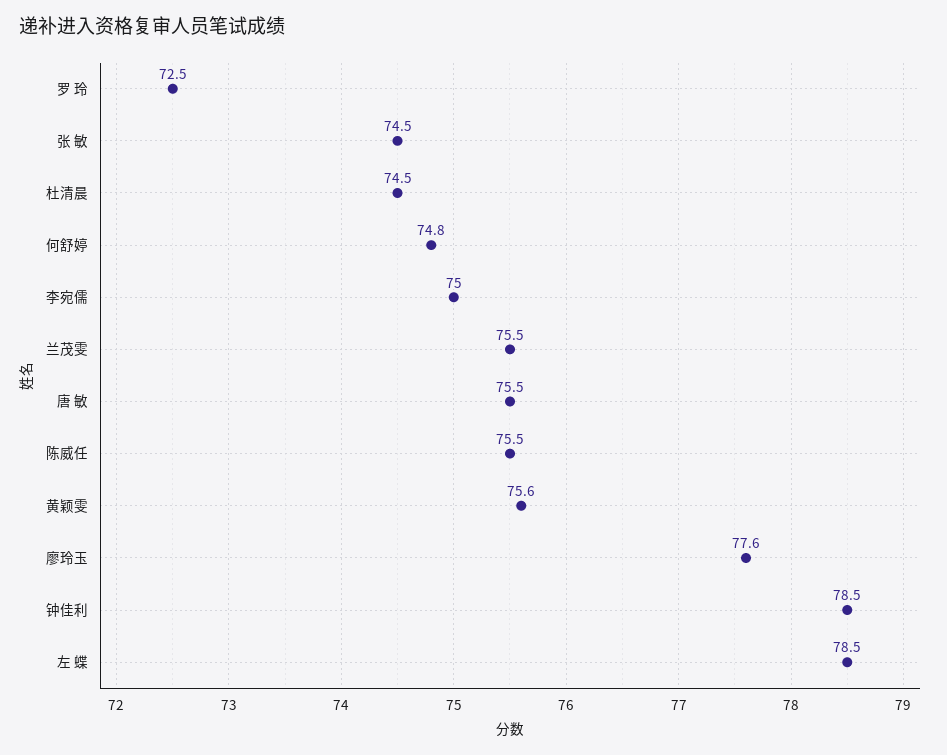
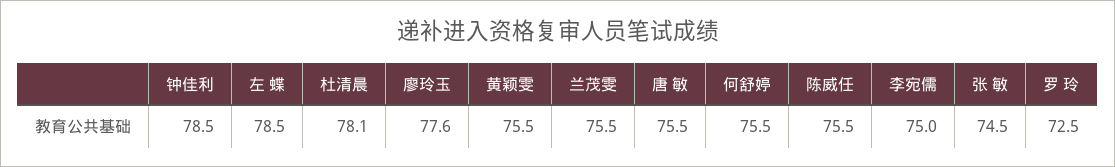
杜清晨: 74.5 -> 78.1
何舒婷: 74.8 -> 75.5
黄颖雯: 75.6 -> 75.5

